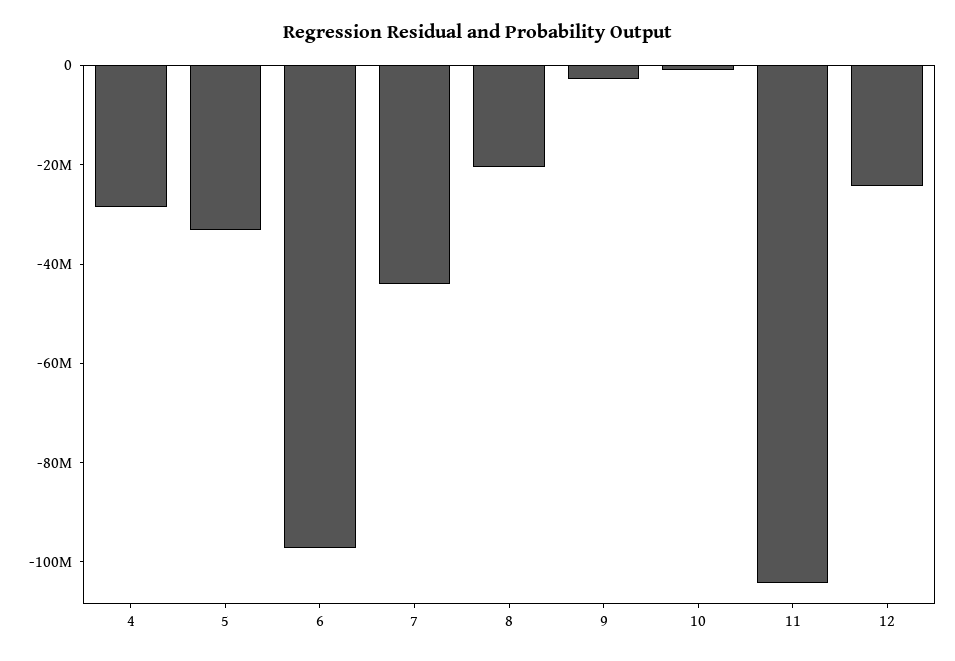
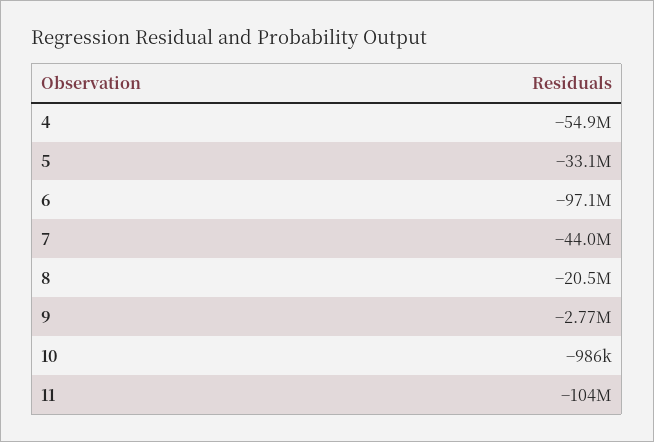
4: -30000000 -> -54900000
12: -25000000 -> none

